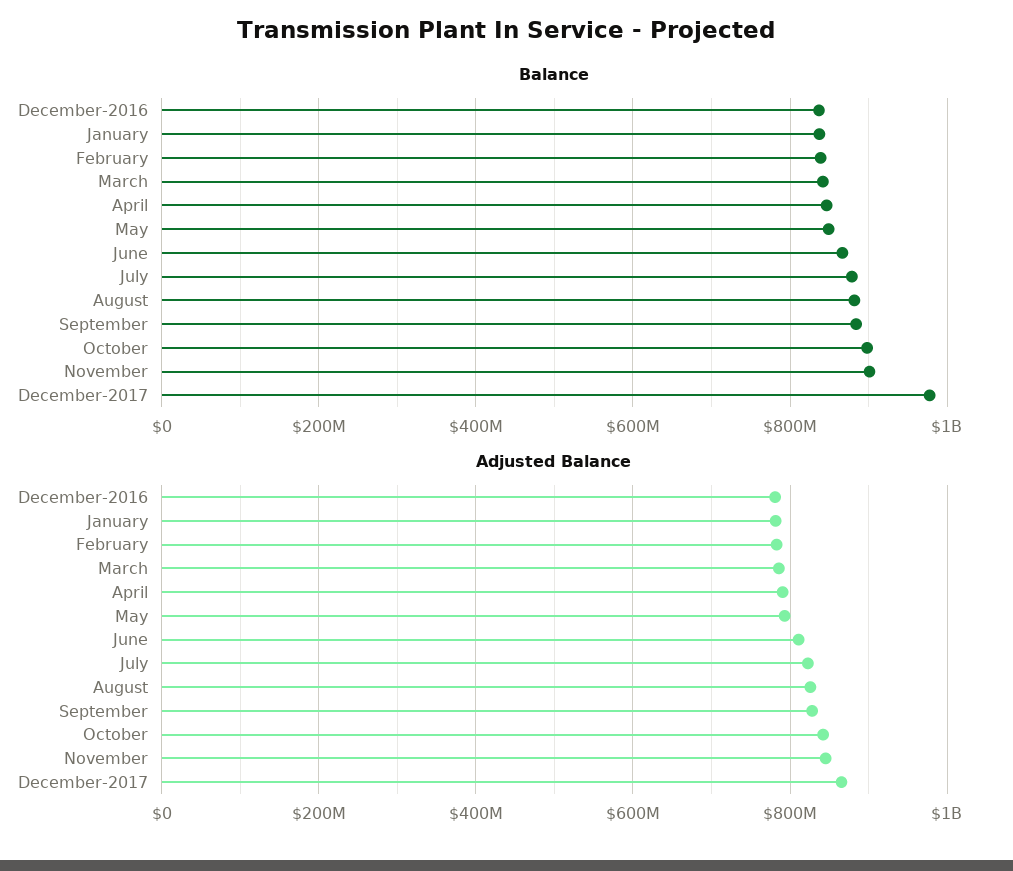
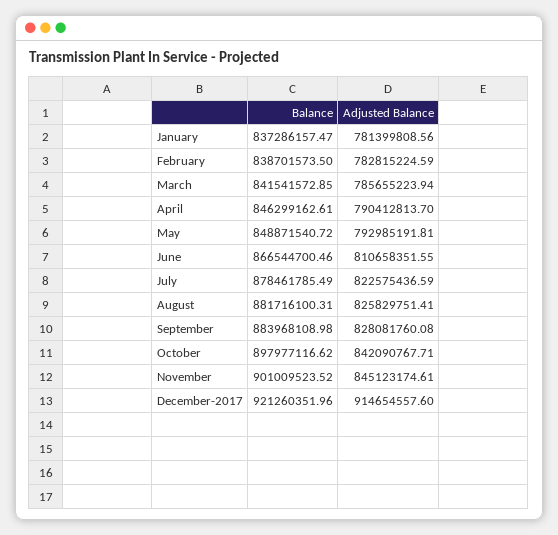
Balance, December-2016: 840000000 -> none
Balance, December-2017: 980000000 -> 921260351.96
Adjusted Balance, December-2016: 780000000 -> none
Adjusted Balance, December-2017: 860000000 -> 914654557.6

